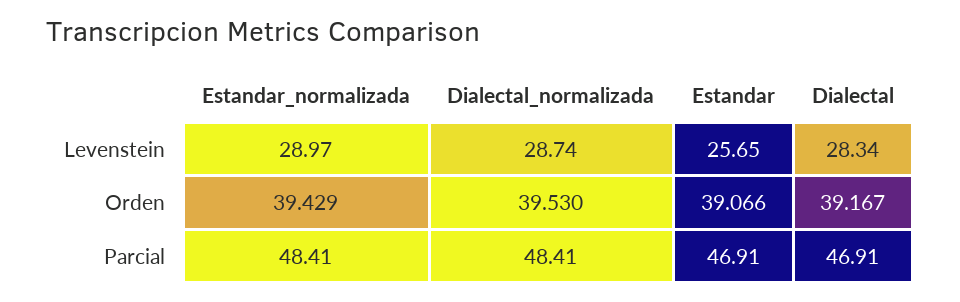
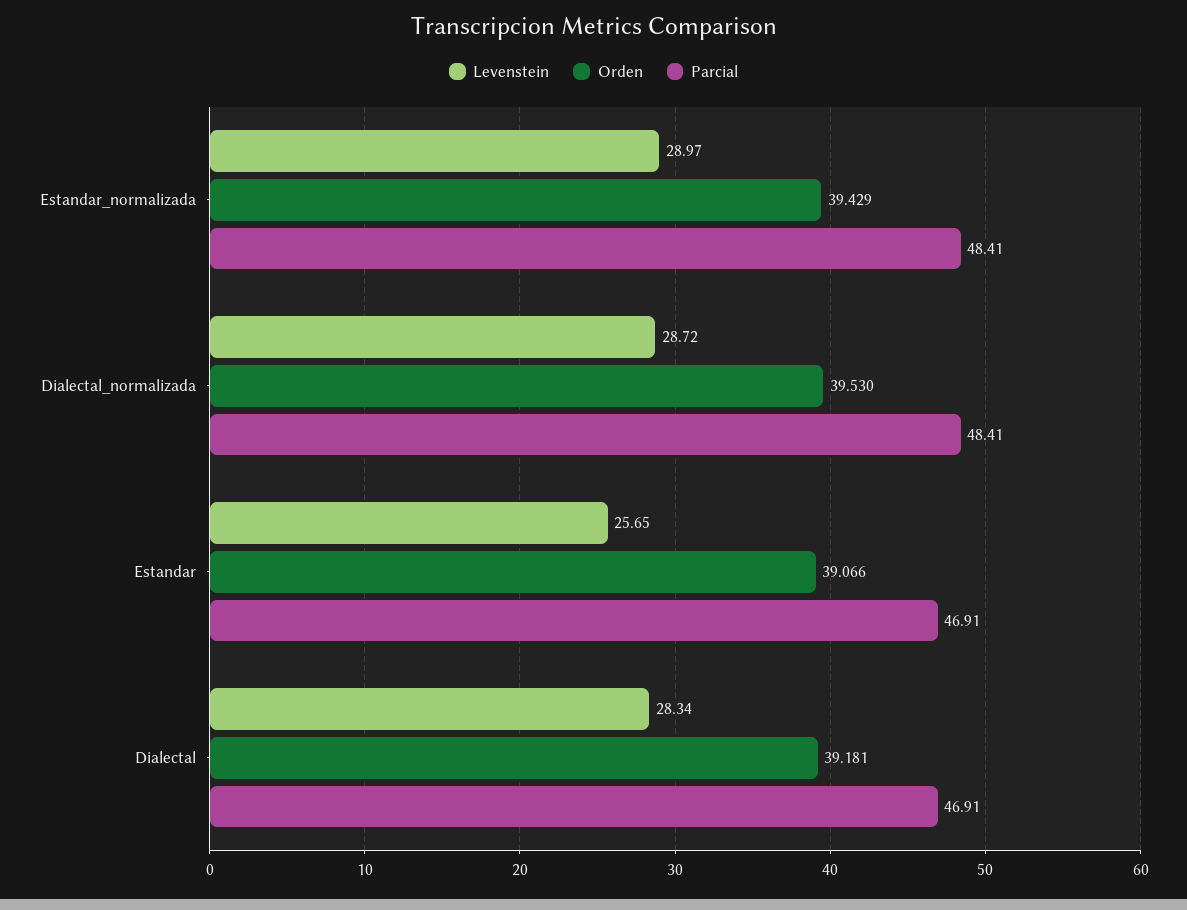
Levenstein, Dialectal_normalizada: 28.74 -> 28.72
Orden, Dialectal: 39.167 -> 39.181

